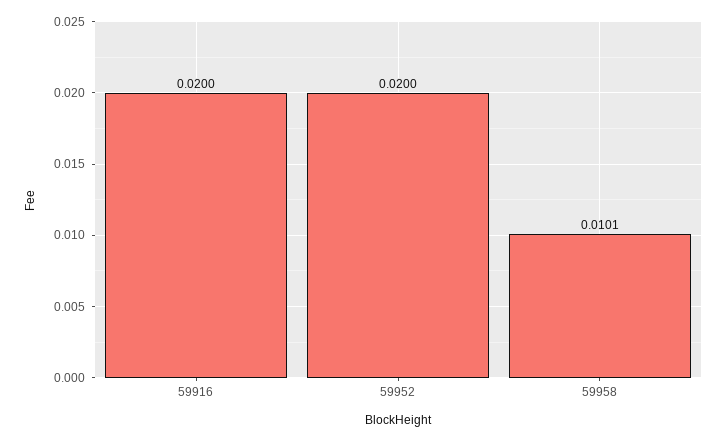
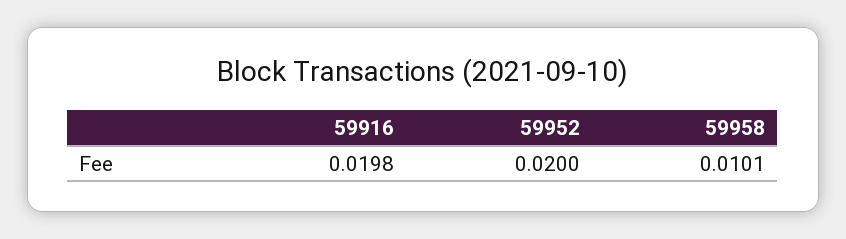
59916: 0.02 -> 0.0198

